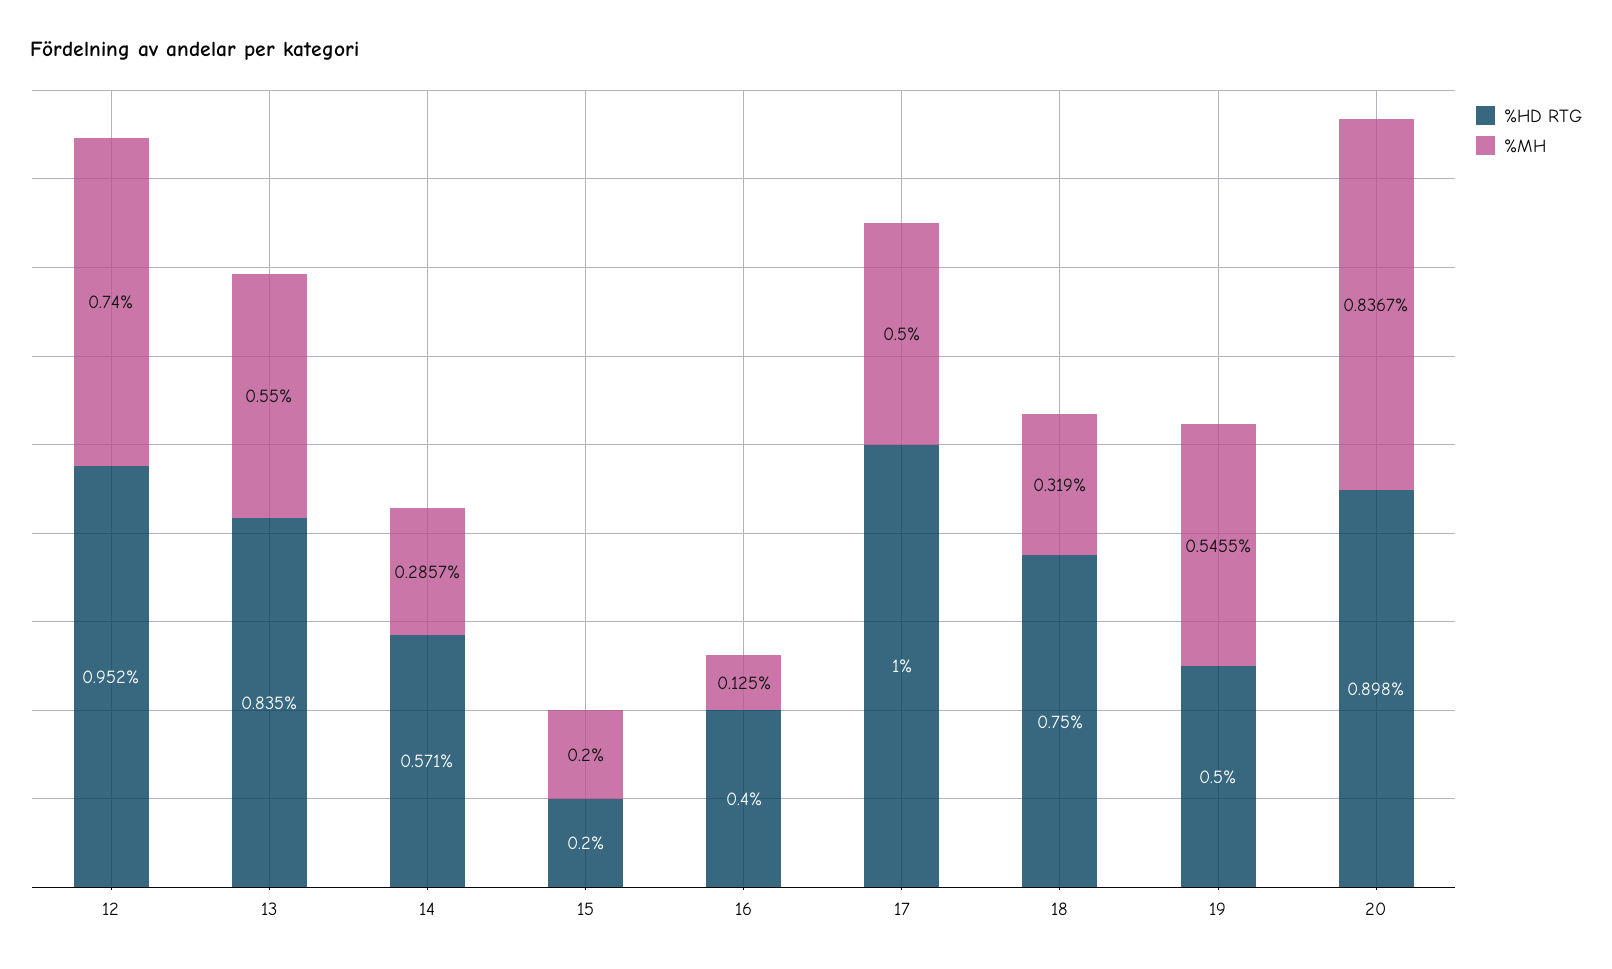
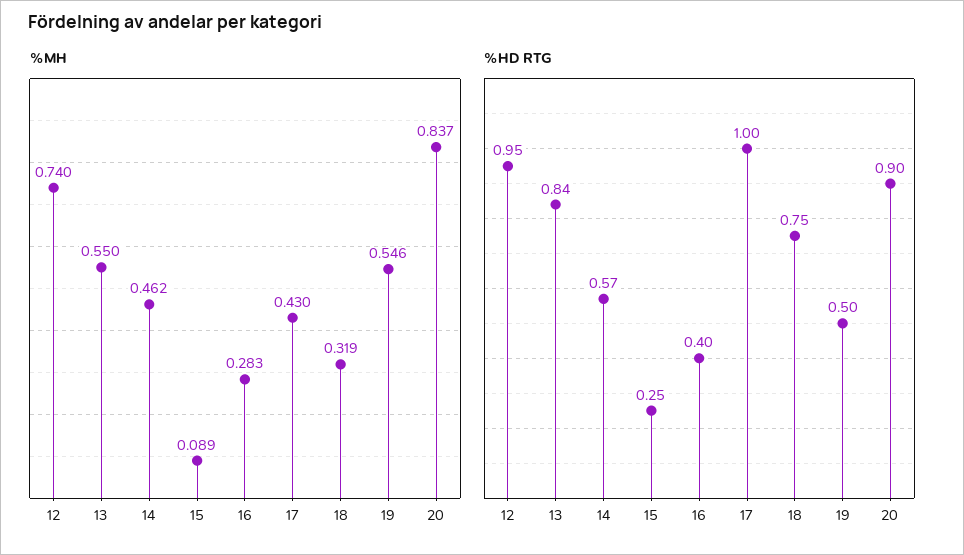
%MH, 14: 0.2857 -> 0.462
%HD RTG, 15: 0.2 -> 0.25
%MH, 15: 0.2 -> 0.089
%MH, 16: 0.125 -> 0.283
%MH, 17: 0.5 -> 0.43

